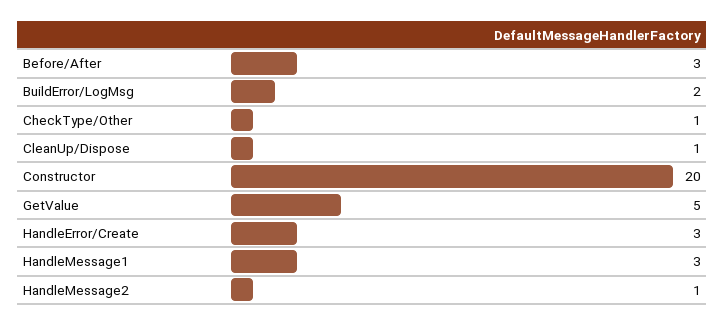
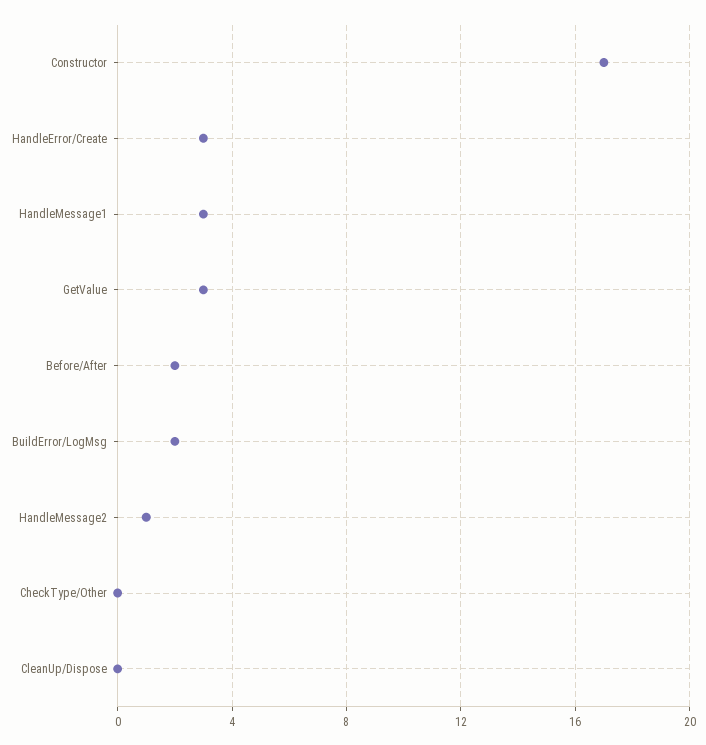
Before/After: 3 -> 2
CheckType/Other: 1 -> 0
CleanUp/Dispose: 1 -> 0
Constructor: 20 -> 17
GetValue: 5 -> 3

